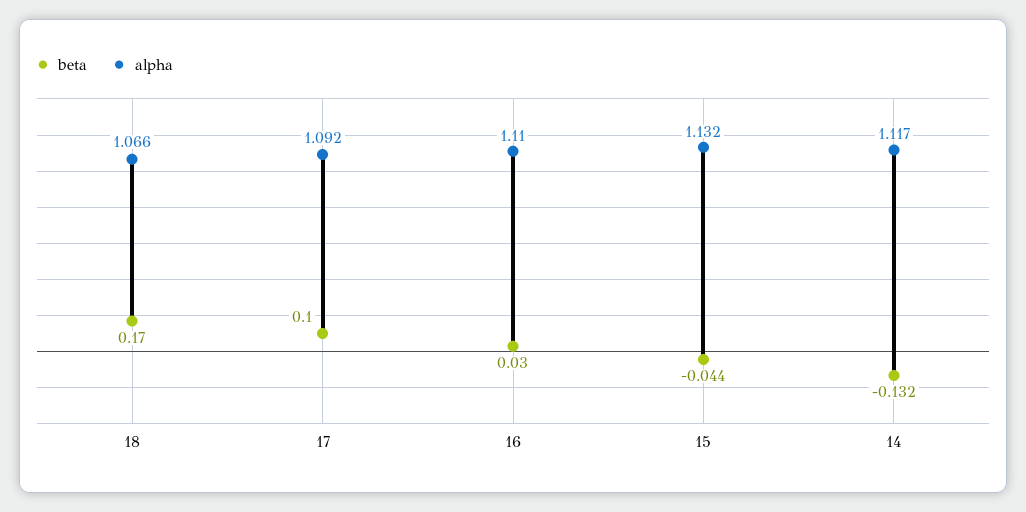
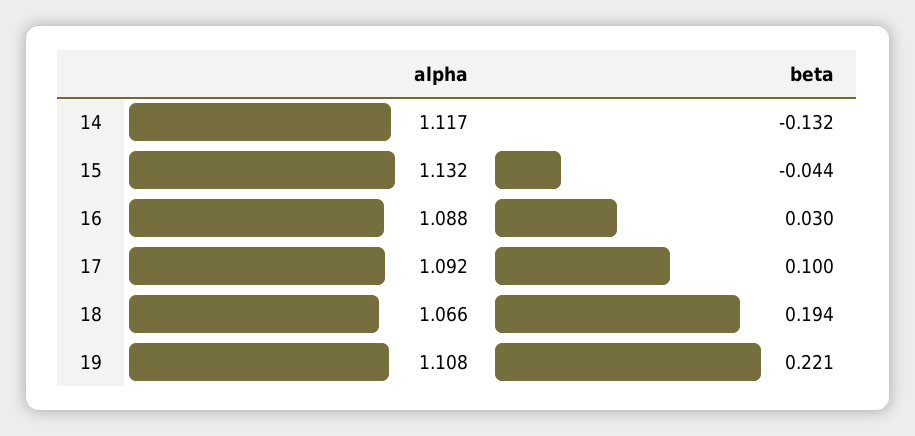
beta, 18: 0.17 -> 0.194
alpha, 16: 1.11 -> 1.088
alpha, 19: none -> 1.108
beta, 19: none -> 0.221

